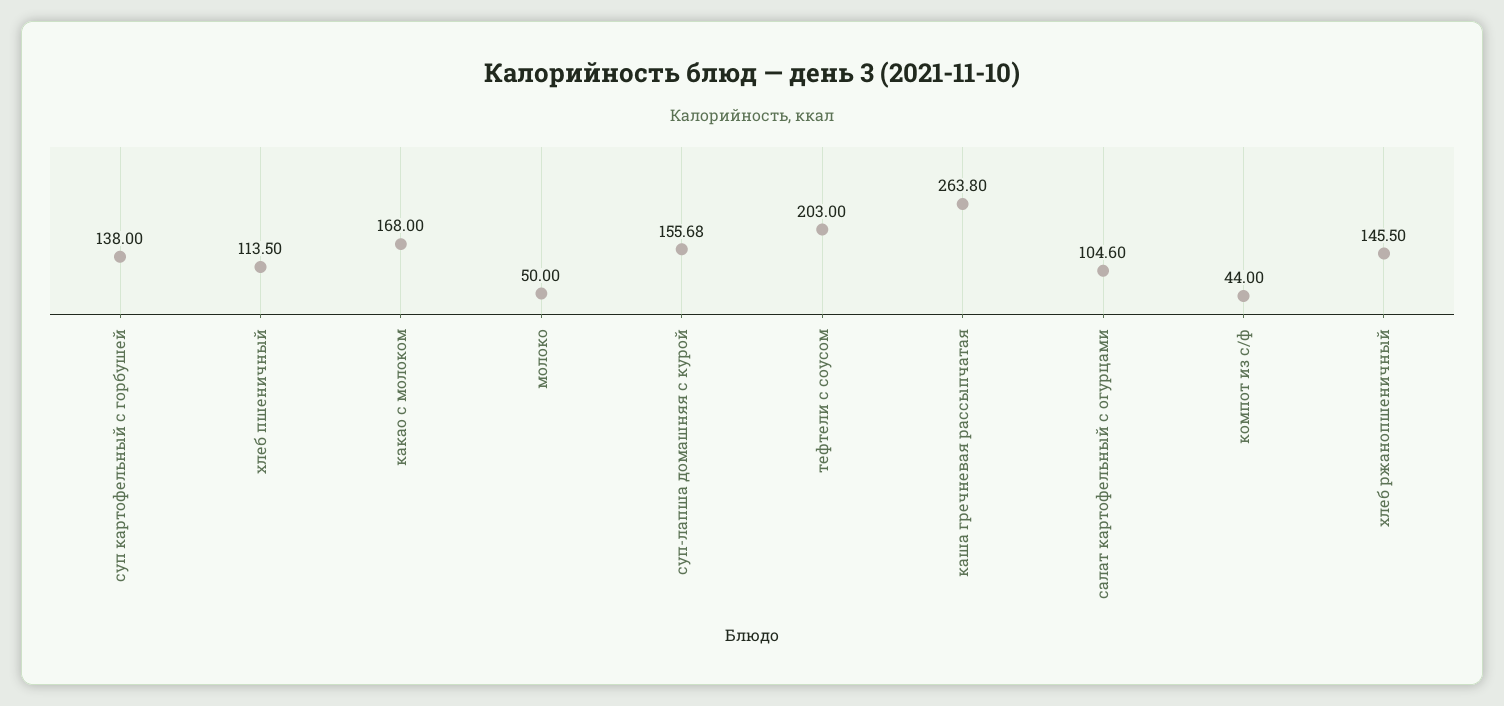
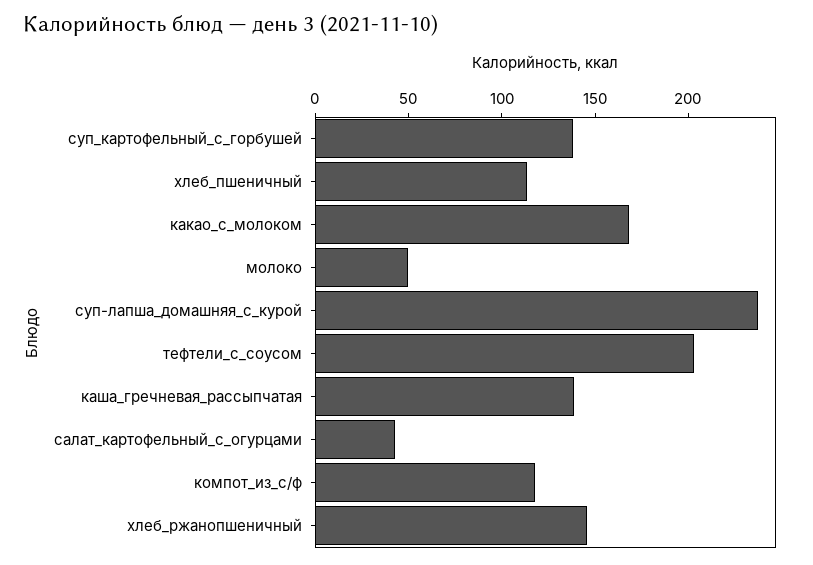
суп-лапша домашняя с курой: 155.68 -> 240
каша гречневая рассыпчатая: 263.8 -> 140
салат картофельный с огурцами: 104.6 -> 40
компот из с/ф: 44 -> 120

